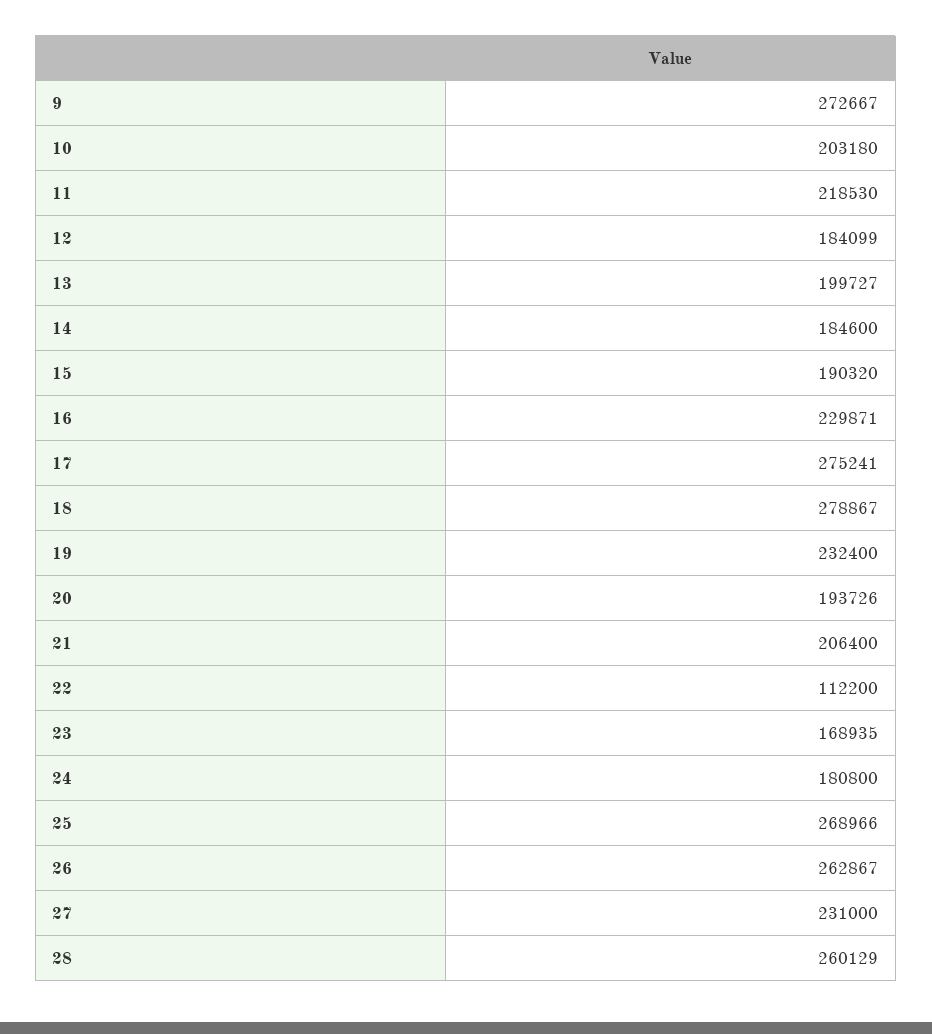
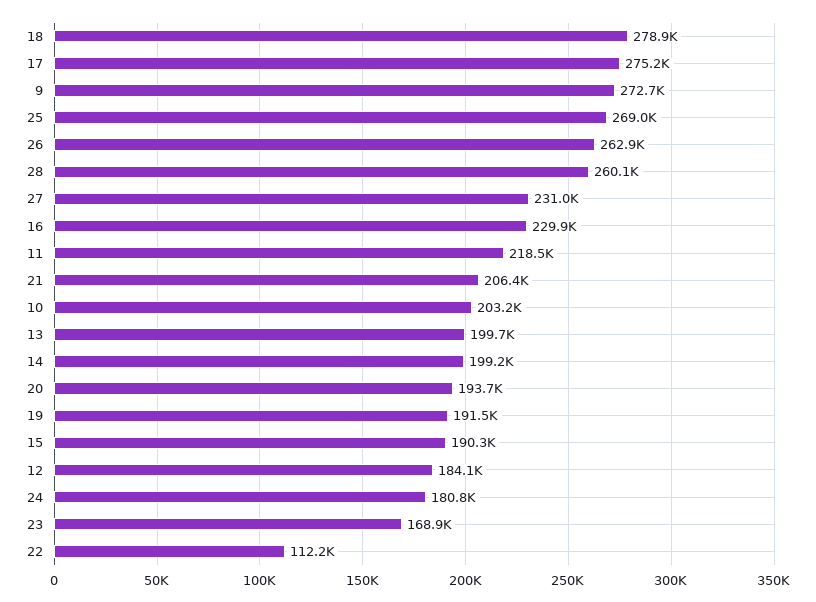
14: 184600 -> 199200
19: 232400 -> 191500

